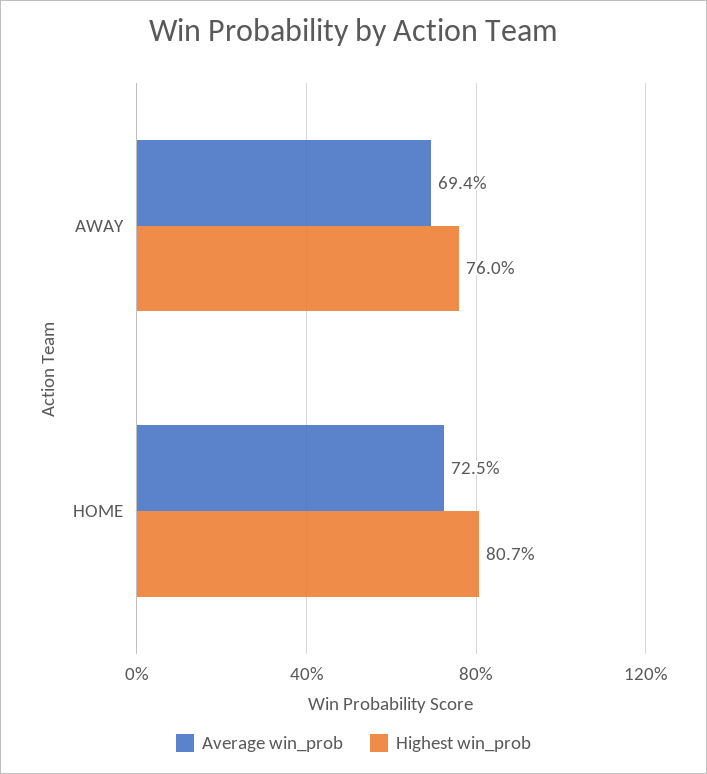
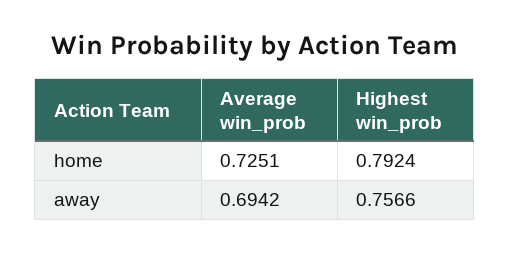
Highest win_prob, AWAY: 0.76 -> 0.7566
Highest win_prob, HOME: 0.807 -> 0.7924

